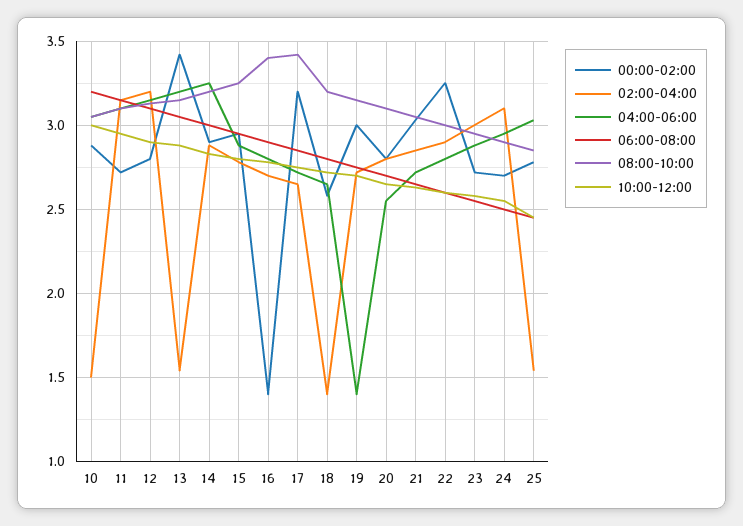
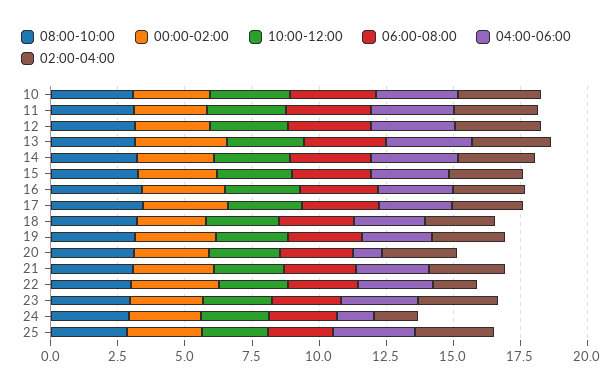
02:00-04:00, 10: 1.5 -> 3
02:00-04:00, 13: 1.55 -> 3
00:00-02:00, 16: 1.4 -> 3
02:00-04:00, 18: 1.4 -> 2.5
04:00-06:00, 19: 1.4 -> 2.5
04:00-06:00, 20: 2.55 -> 1
02:00-04:00, 22: 2.9 -> 1.5
02:00-04:00, 24: 3.1 -> 1.5
04:00-06:00, 24: 2.95 -> 1.5
02:00-04:00, 25: 1.55 -> 3

